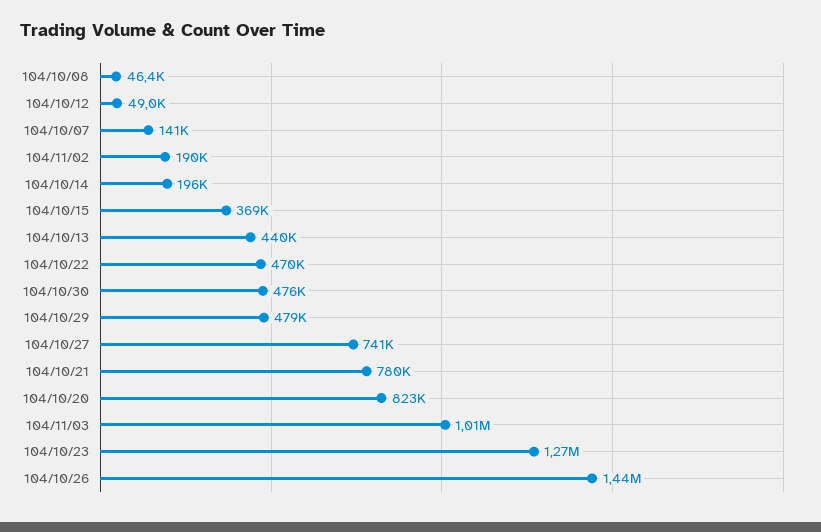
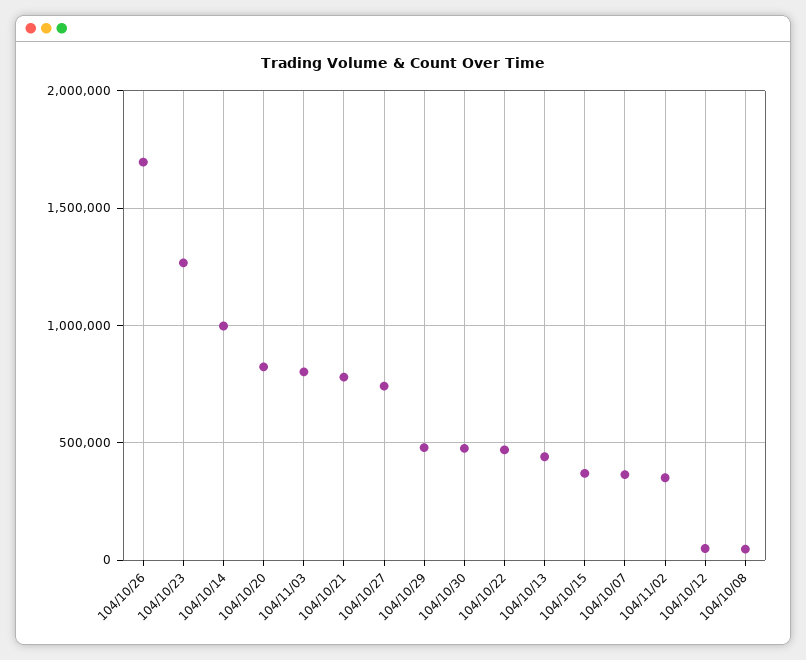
104/10/07: 141000 -> 350000
104/11/02: 190000 -> 350000
104/10/14: 196000 -> 1000000
104/11/03: 1010000 -> 800000
104/10/26: 1440000 -> 1700000

